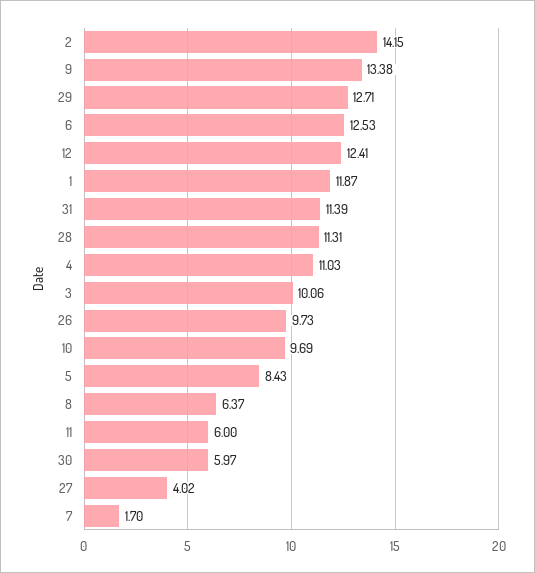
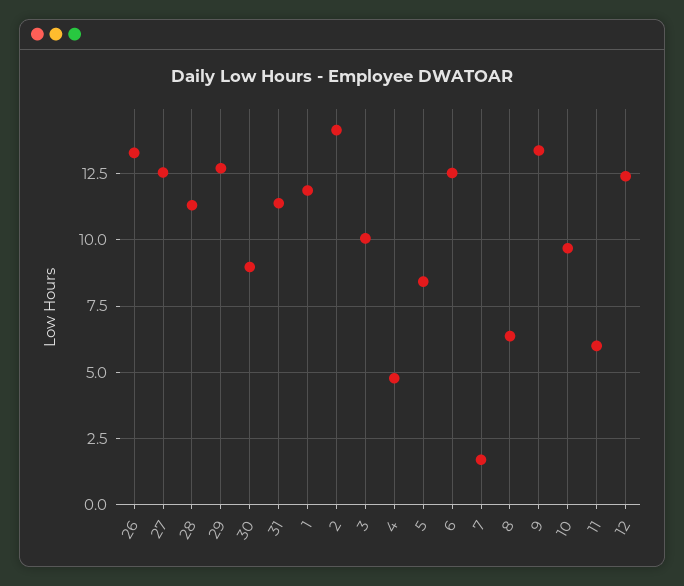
4: 11.03 -> 4.75
26: 9.73 -> 13.25
30: 5.97 -> 9
27: 4.02 -> 12.5

